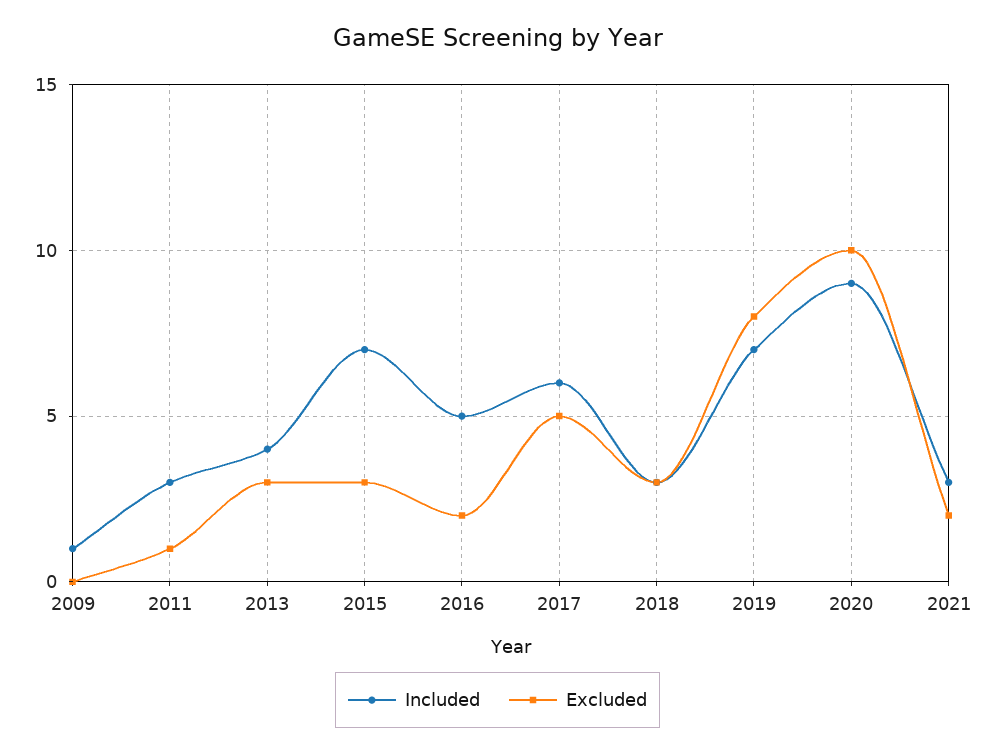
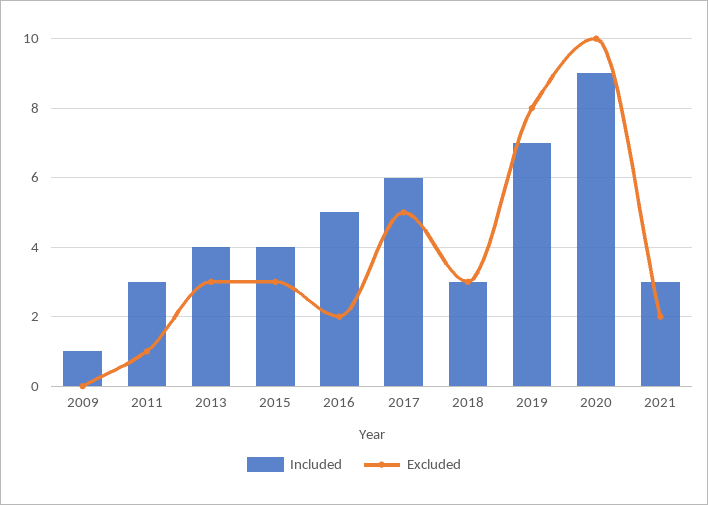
Included, 2015: 7 -> 4

